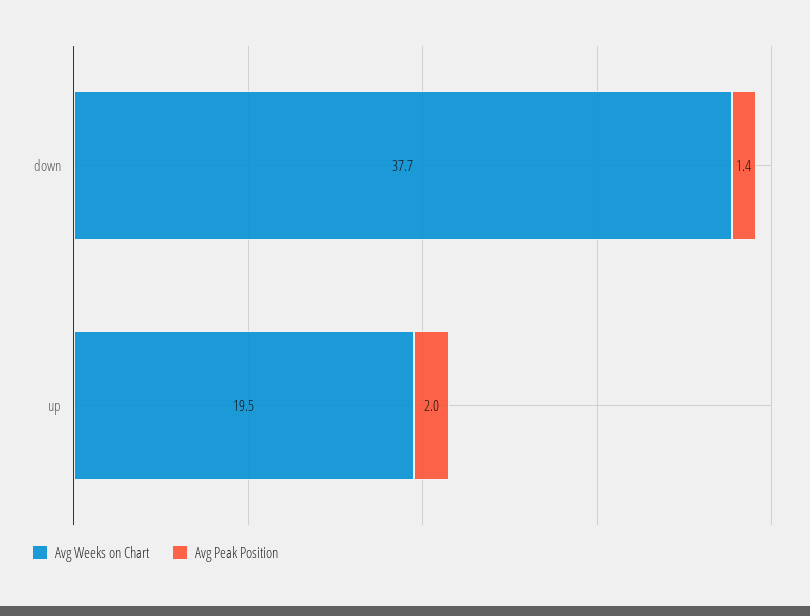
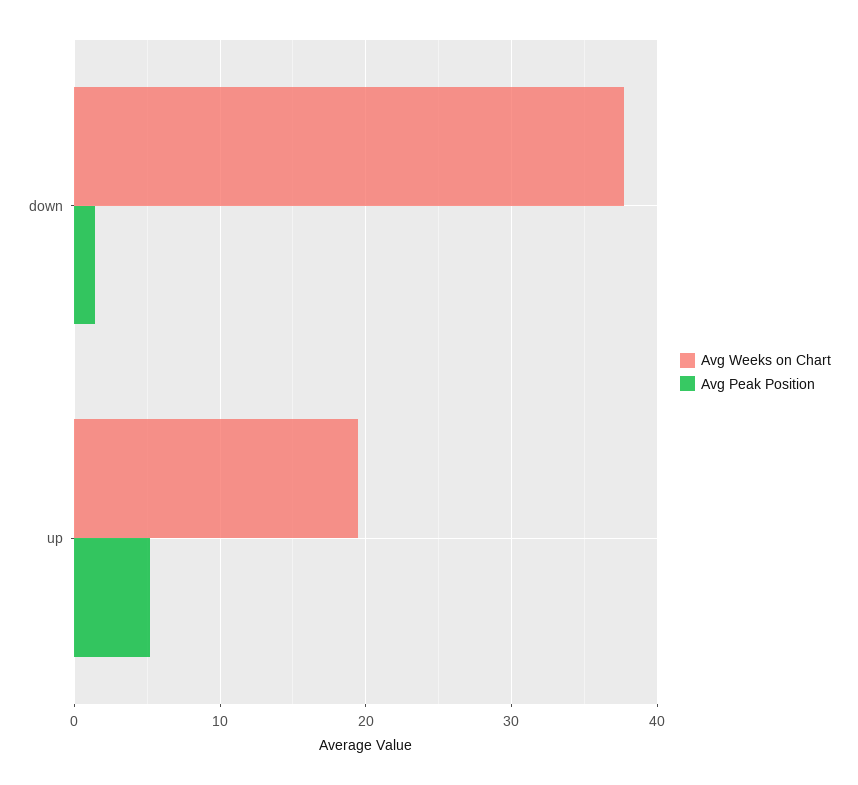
Avg Peak Position, up: 2 -> 5

